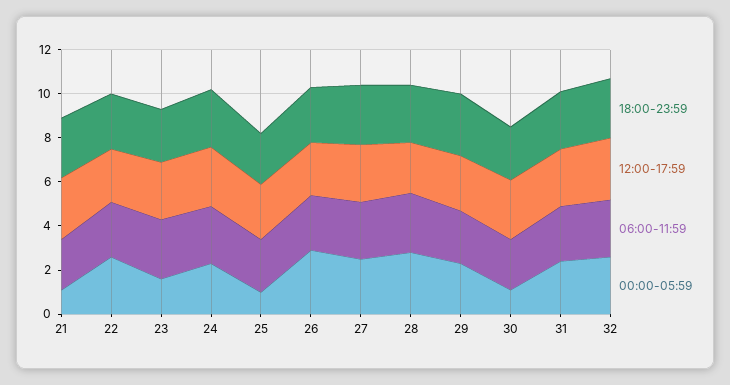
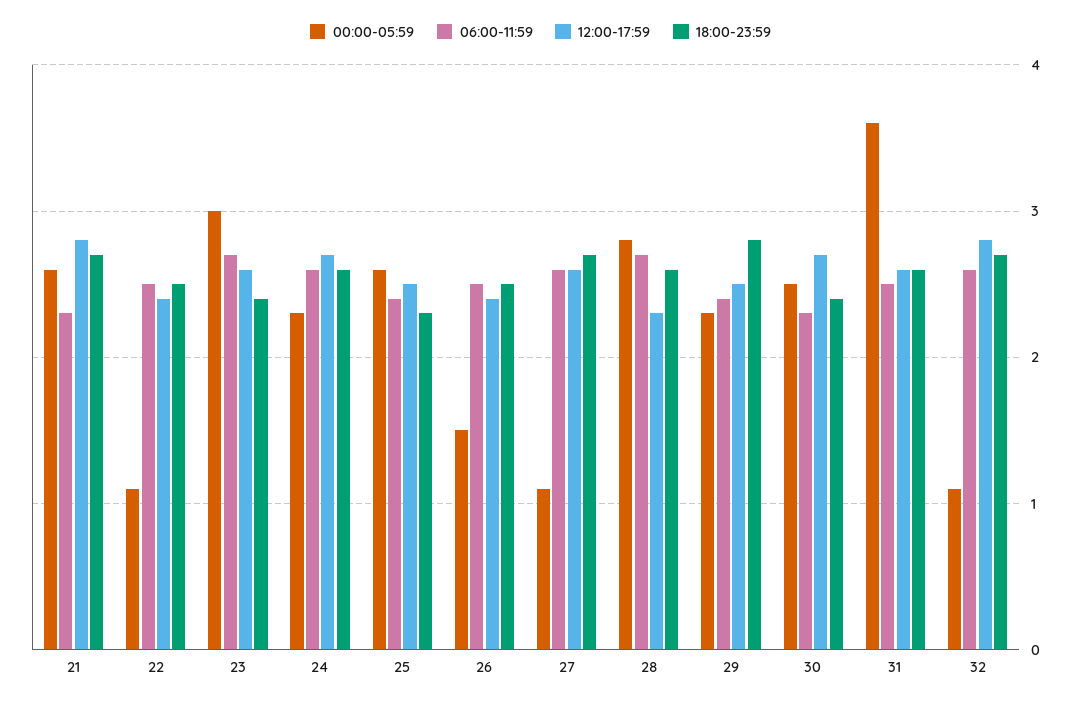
00:00-05:59, 21: 1 -> 2.6
00:00-05:59, 22: 2.5 -> 1.1
00:00-05:59, 23: 1.5 -> 3
00:00-05:59, 25: 1 -> 2.6
00:00-05:59, 26: 3 -> 1.5
00:00-05:59, 27: 2.5 -> 1.1
00:00-05:59, 30: 1 -> 2.5
00:00-05:59, 31: 2.5 -> 3.6
00:00-05:59, 32: 2.5 -> 1.1

